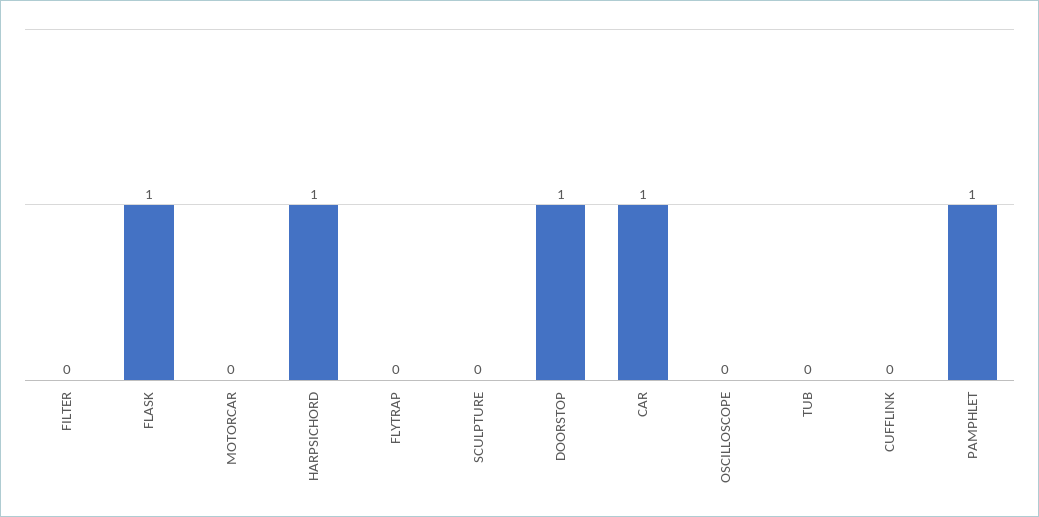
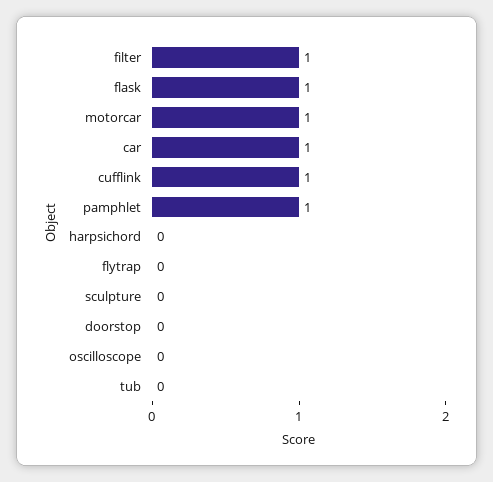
FILTER: 0 -> 1
MOTORCAR: 0 -> 1
HARPSICHORD: 1 -> 0
DOORSTOP: 1 -> 0
CUFFLINK: 0 -> 1

